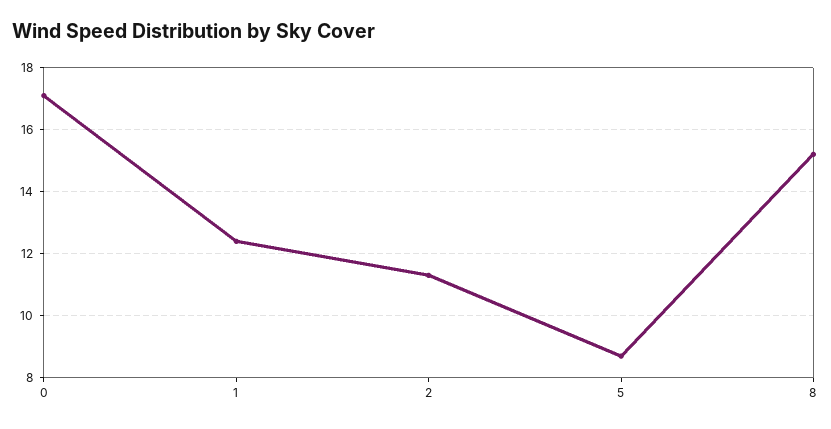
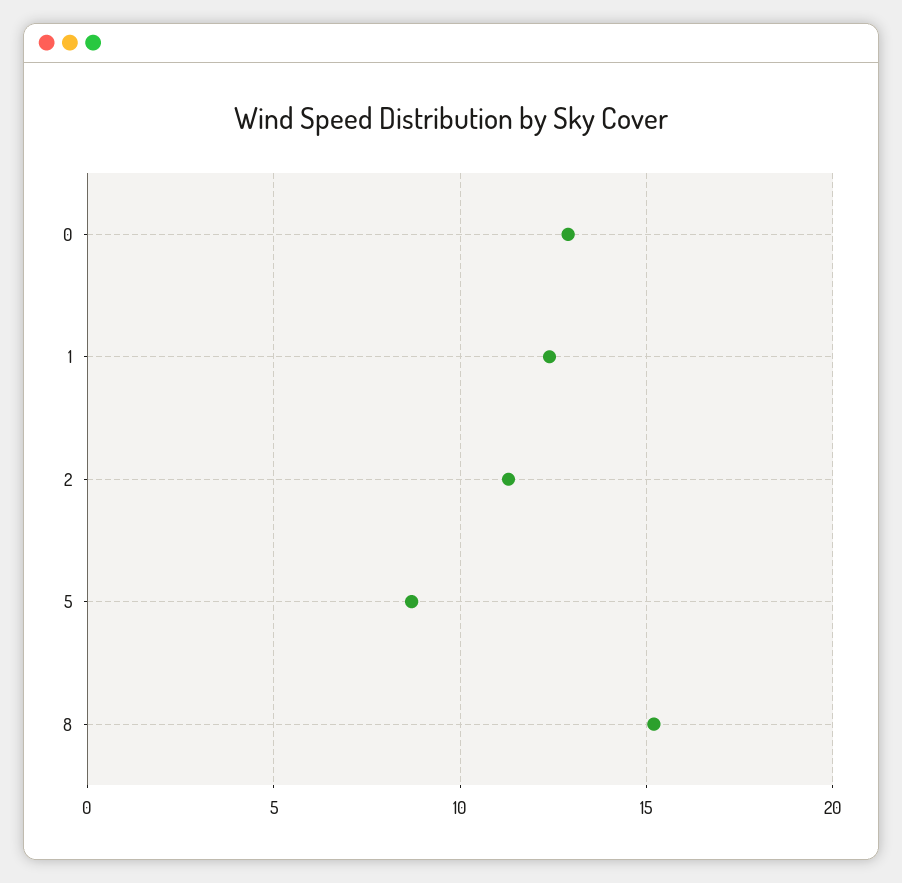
0: 17 -> 13

